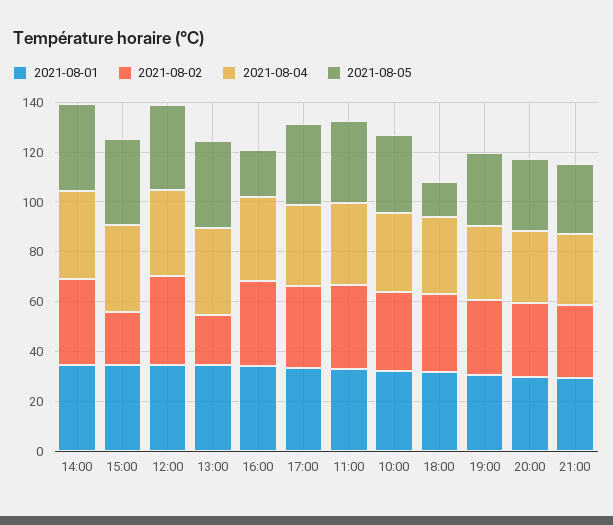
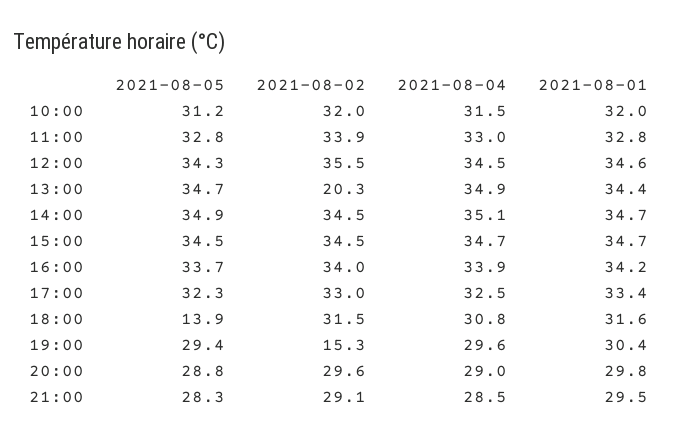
2021-08-02, 15:00: 20 -> 34.5
2021-08-05, 16:00: 20 -> 33.7
2021-08-02, 19:00: 30 -> 15.3

